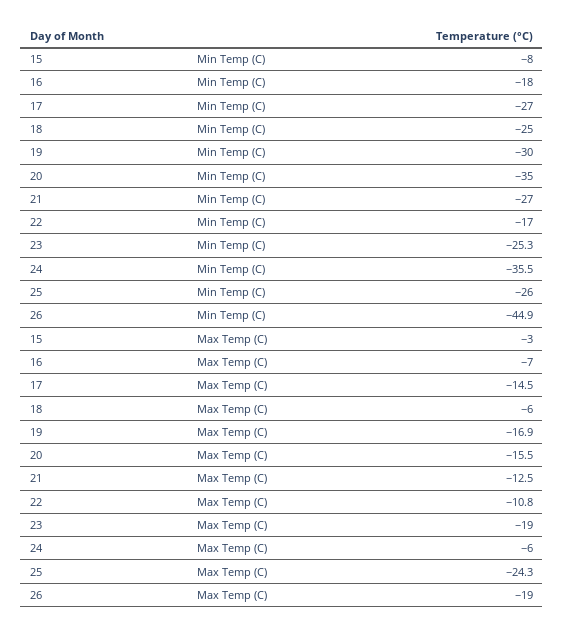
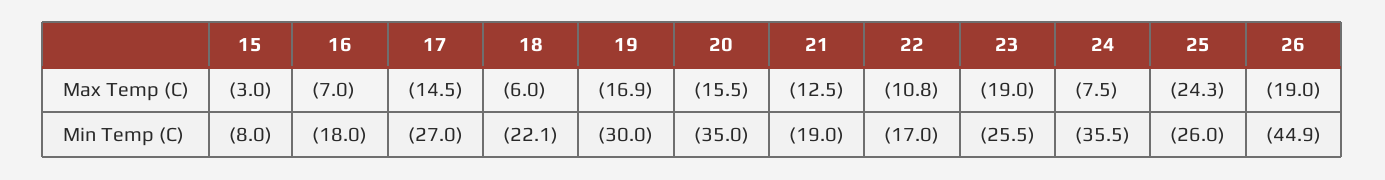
18, Min Temp (C): -25 -> -22.1
21, Min Temp (C): -27 -> -19
23, Min Temp (C): -25.3 -> -25.5
24, Max Temp (C): -6 -> -7.5

